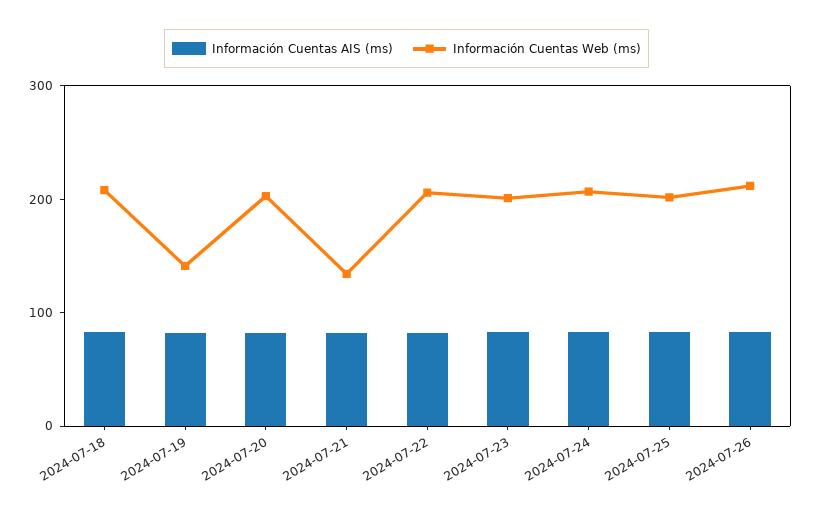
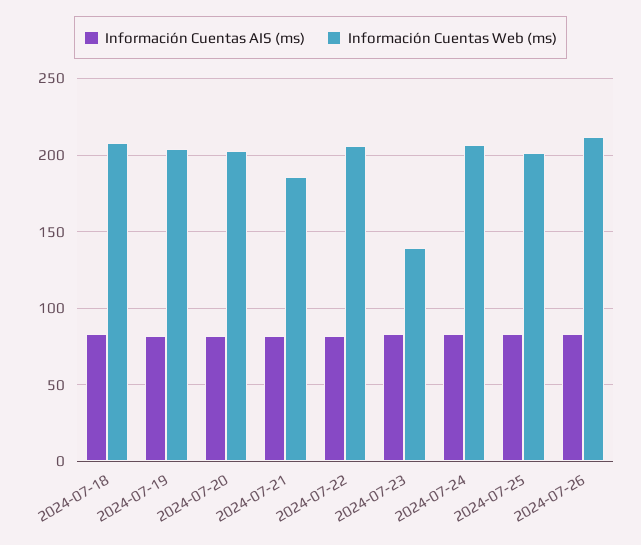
Información Cuentas Web (ms), 2024-07-19: 140 -> 205
Información Cuentas Web (ms), 2024-07-21: 140 -> 185
Información Cuentas Web (ms), 2024-07-23: 200 -> 140

